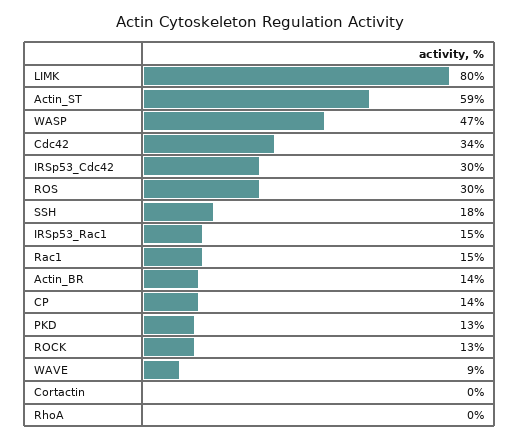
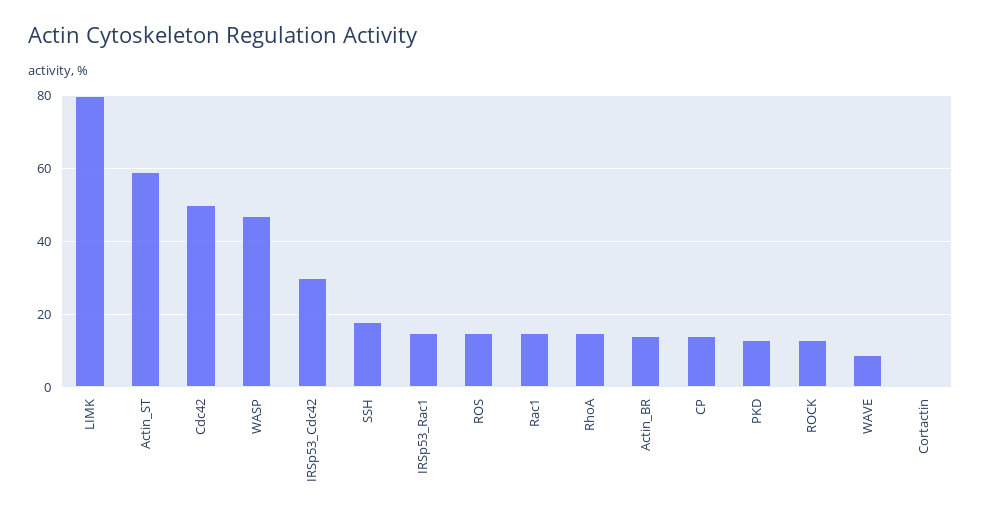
Cdc42: 34 -> 50
ROS: 30 -> 15
RhoA: 0 -> 15

